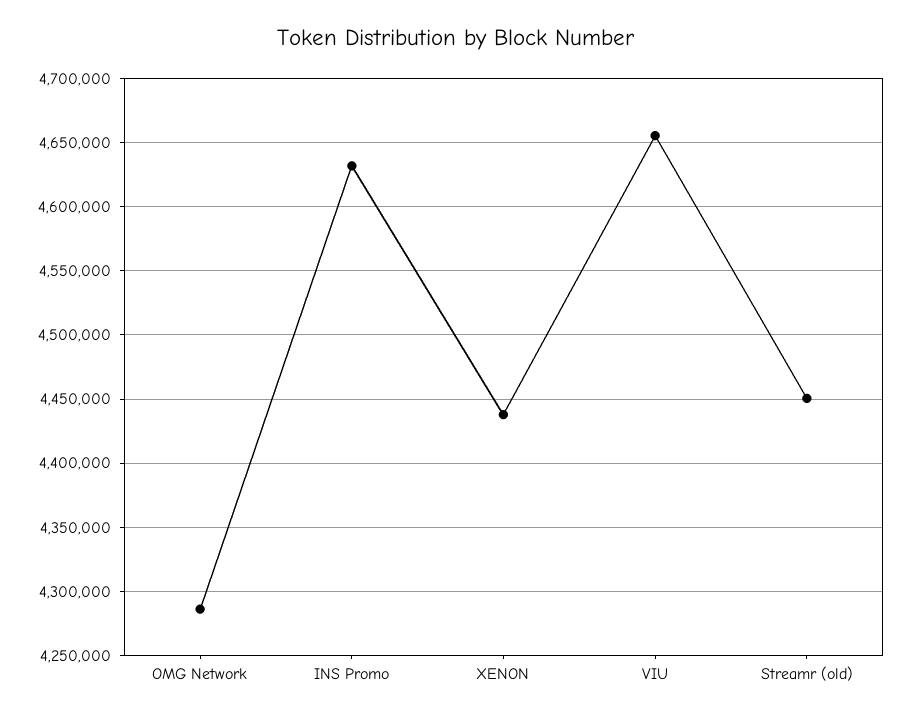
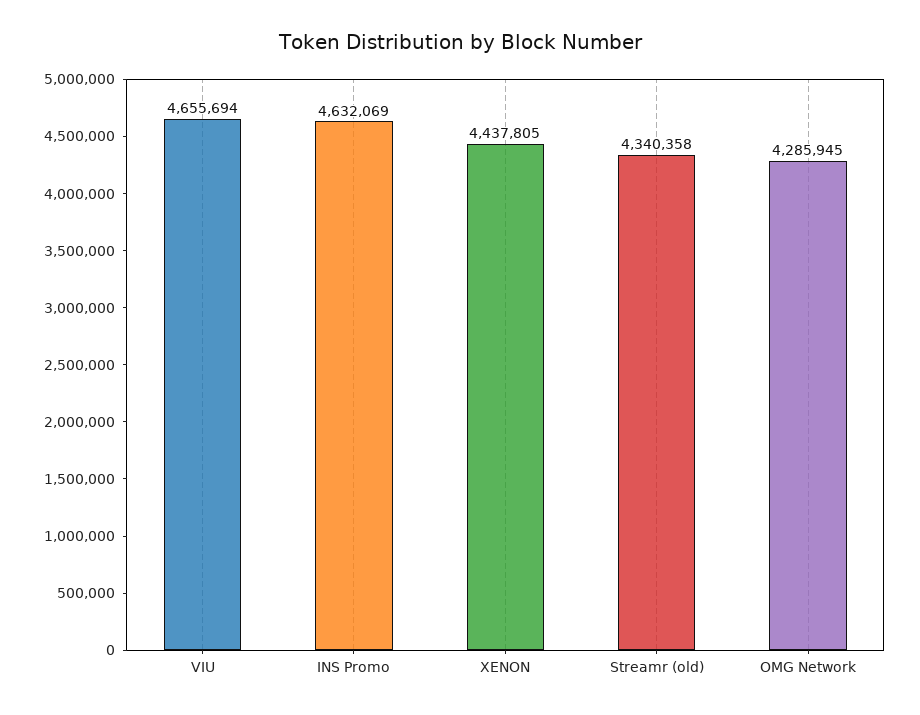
Streamr (old): 4450000 -> 4340358

